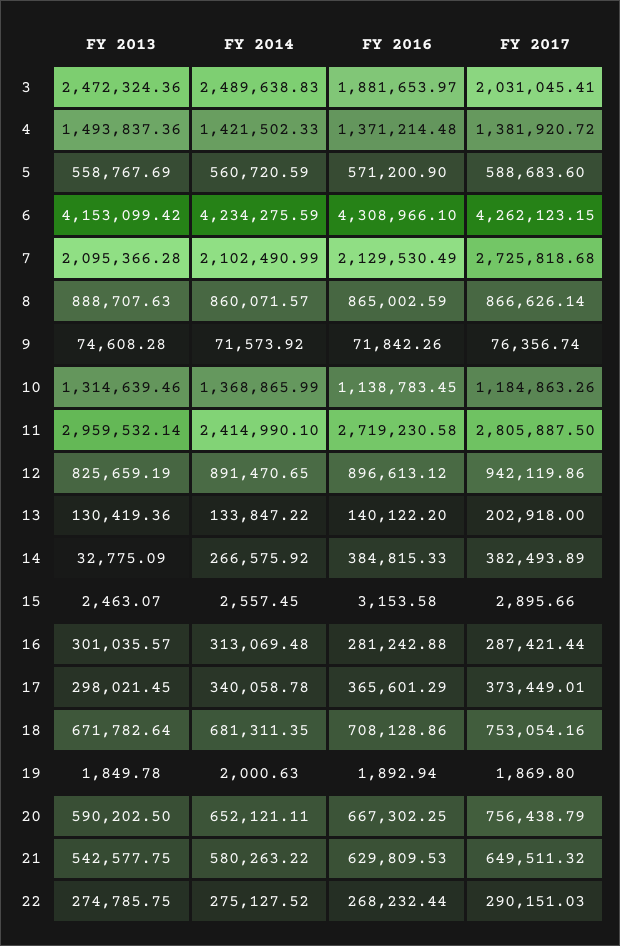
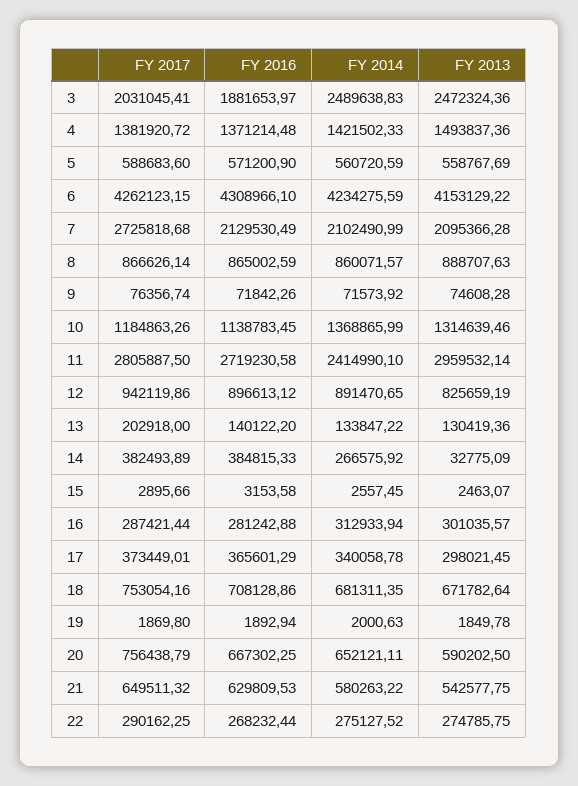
FY 2013, 6: 4153099.42 -> 4153129.22
FY 2014, 16: 313069.48 -> 312933.94
FY 2017, 22: 290151.03 -> 290162.25

